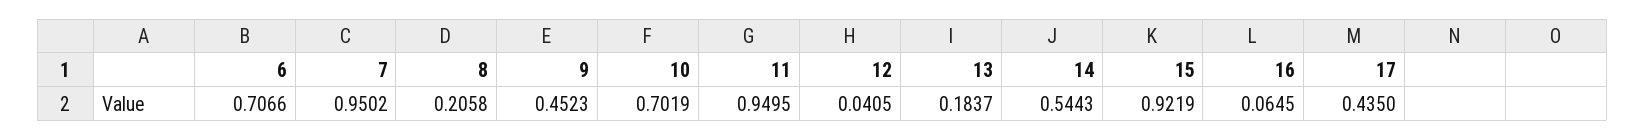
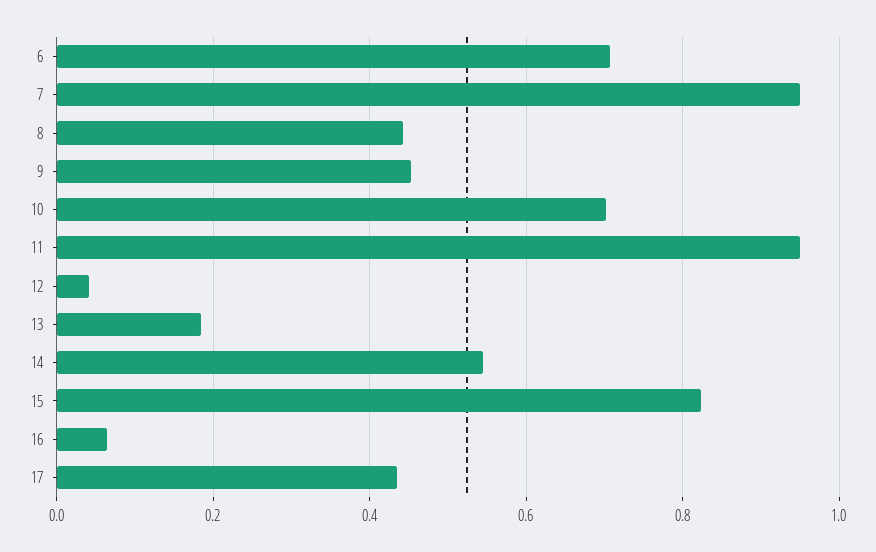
8: 0.2058 -> 0.44
15: 0.9219 -> 0.82

